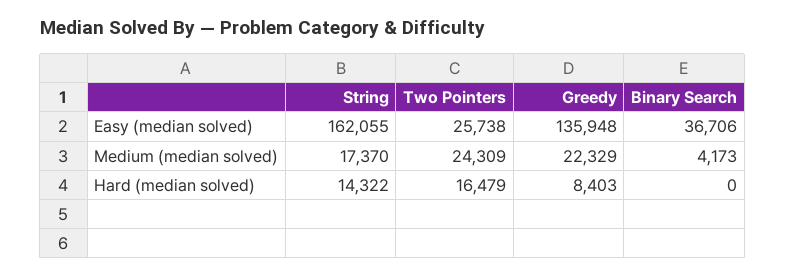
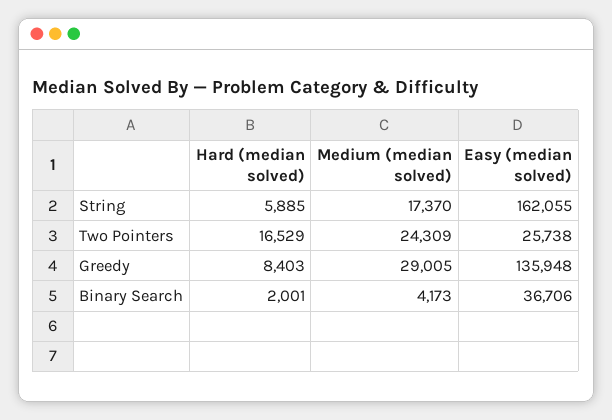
Greedy, Medium (median solved): 22329 -> 29005
String, Hard (median solved): 14322 -> 5885
Two Pointers, Hard (median solved): 16479 -> 16529
Binary Search, Hard (median solved): 0 -> 2001

